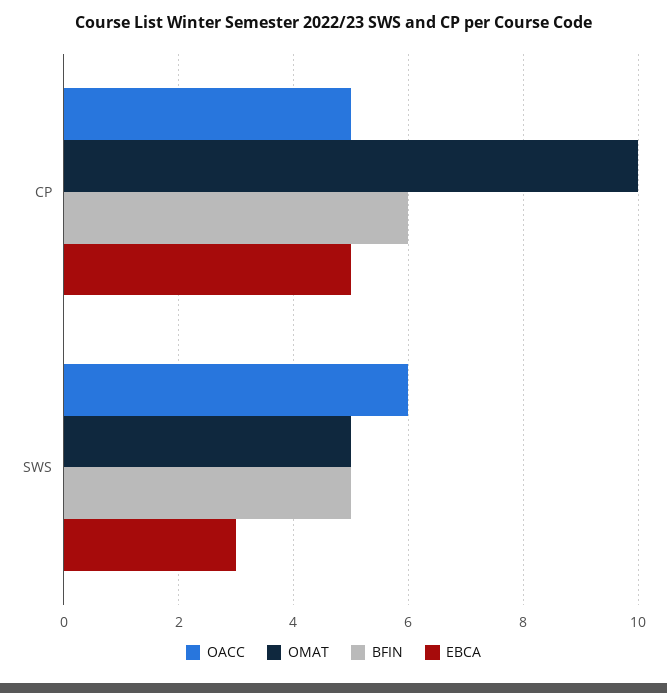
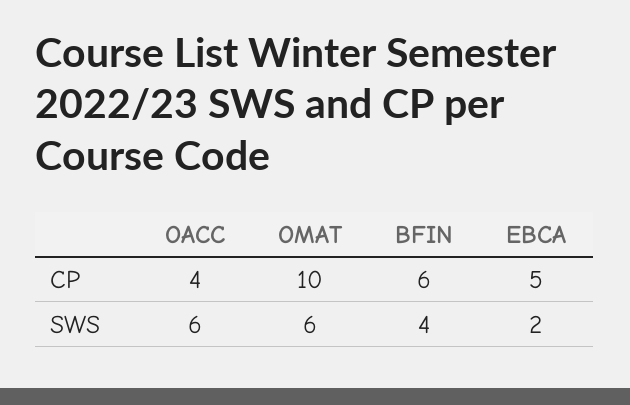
OACC, CP: 5 -> 4
OMAT, SWS: 5 -> 6
BFIN, SWS: 5 -> 4
EBCA, SWS: 3 -> 2

